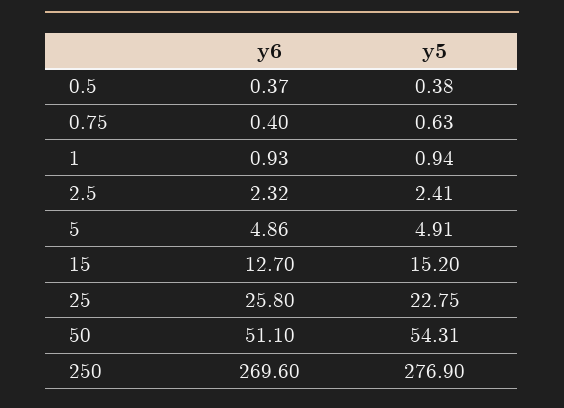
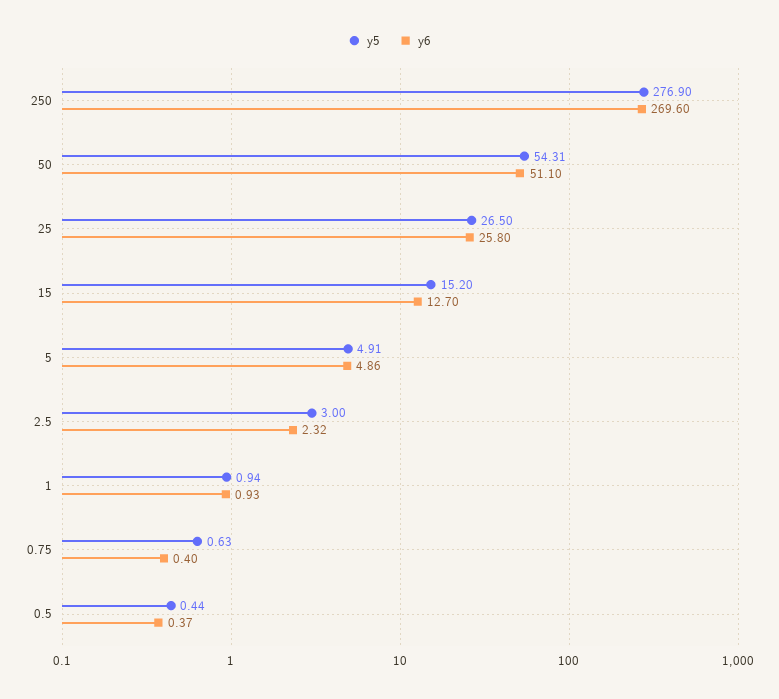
y5, 0.5: 0.38 -> 0.44
y5, 2.5: 2.41 -> 3
y5, 25: 22.75 -> 26.5

